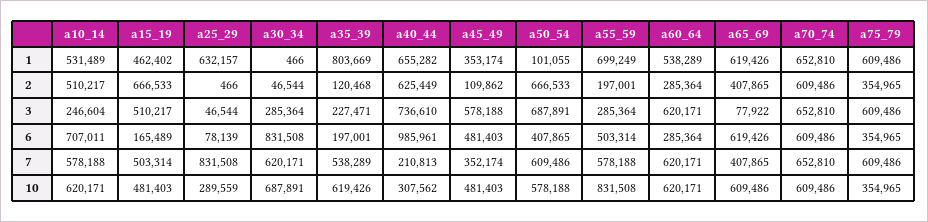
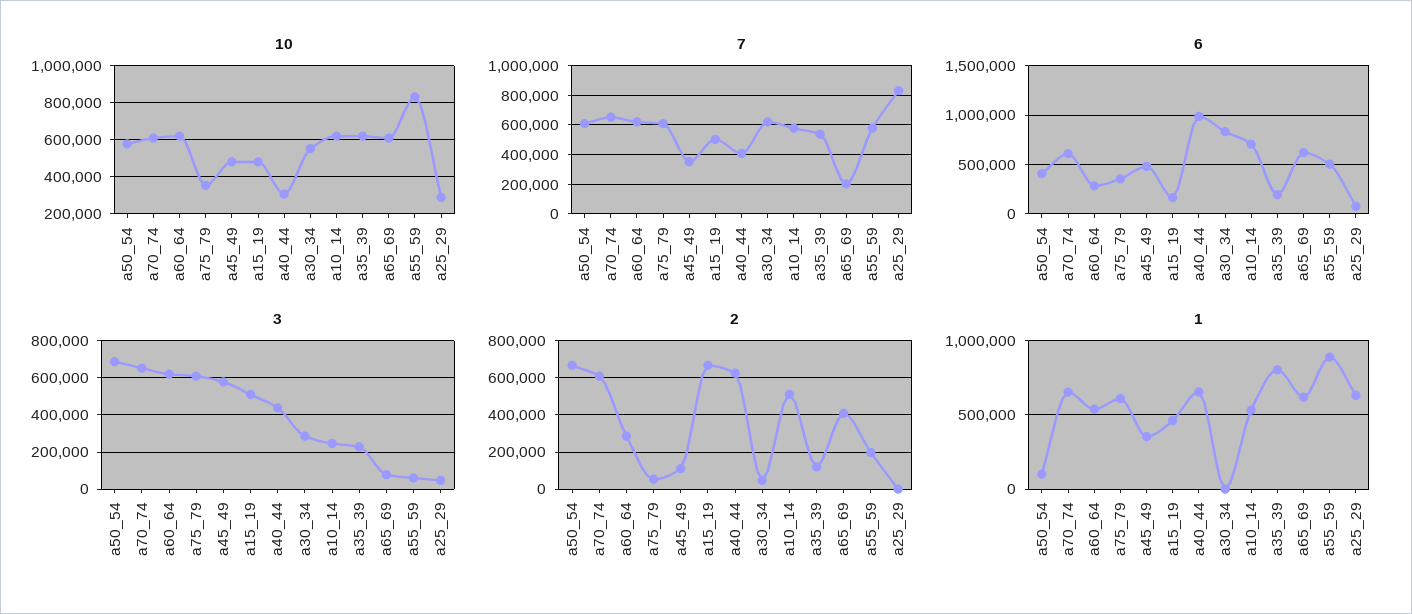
1, a55_59: 699249 -> 900000
2, a75_79: 354965 -> 50000
3, a40_44: 736610 -> 450000
3, a55_59: 285364 -> 50000
7, a40_44: 210813 -> 400000
7, a65_69: 407865 -> 200000
10, a30_34: 687891 -> 550000

